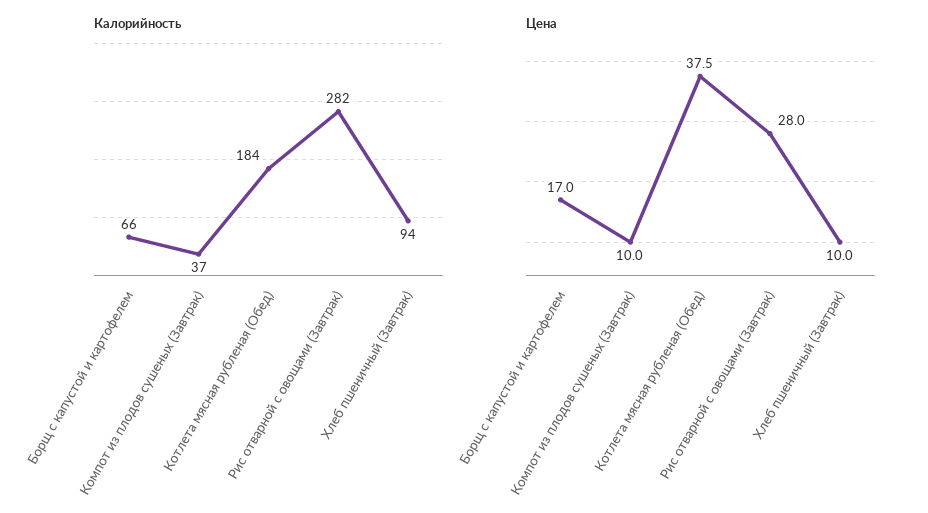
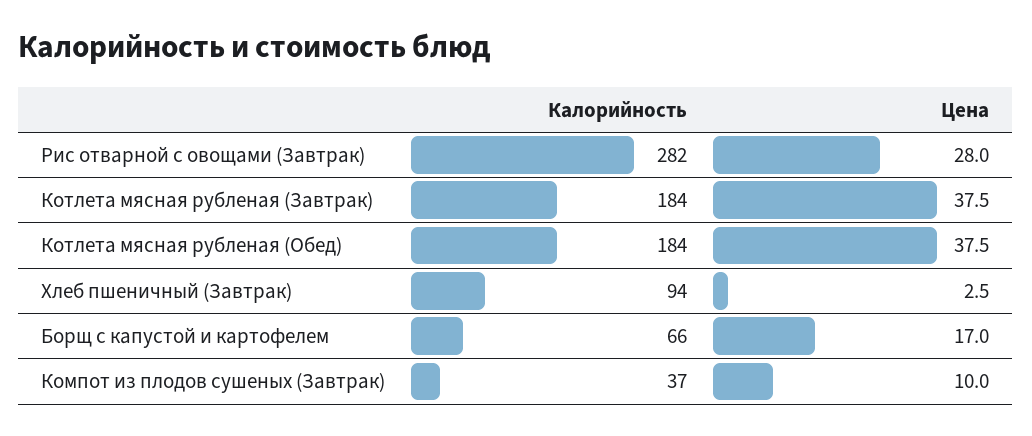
Цена, Хлеб пшеничный (Завтрак): 10 -> 2.5
Калорийность, Котлета мясная рубленая (Завтрак): none -> 184
Цена, Котлета мясная рубленая (Завтрак): none -> 37.5

